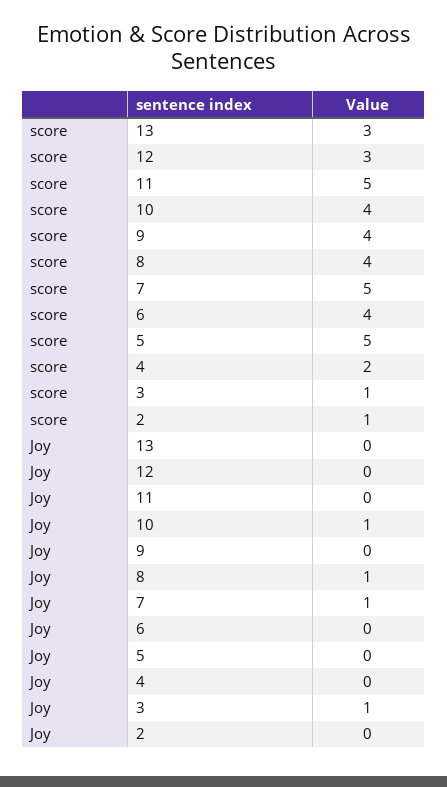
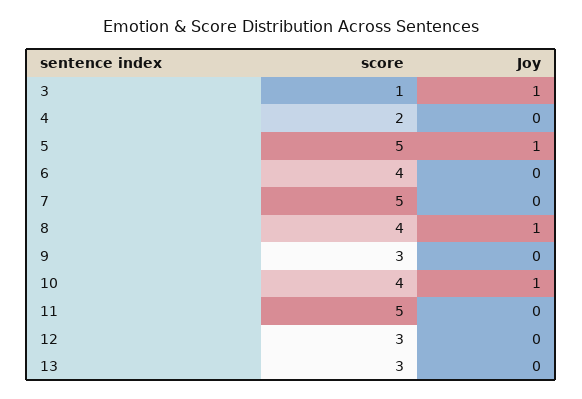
score, 9: 4 -> 3
score, 2: 1 -> none
Joy, 7: 1 -> 0
Joy, 5: 0 -> 1
Joy, 2: 0 -> none

